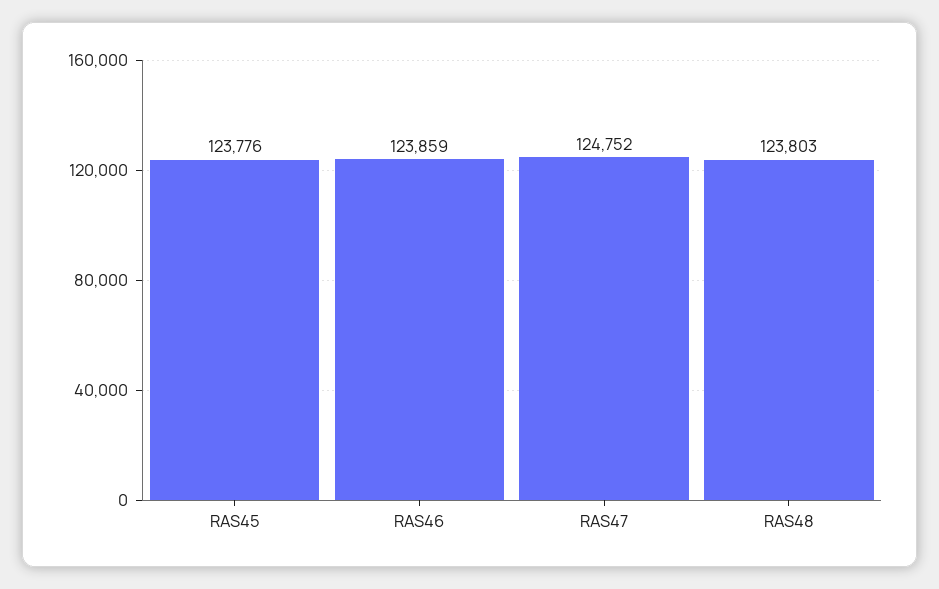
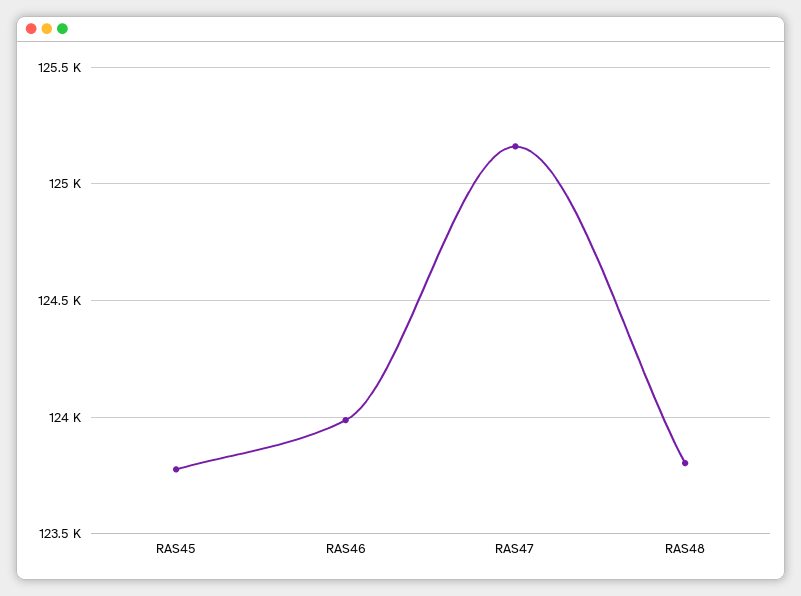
RAS46: 123859 -> 124000
RAS47: 124752 -> 125150

